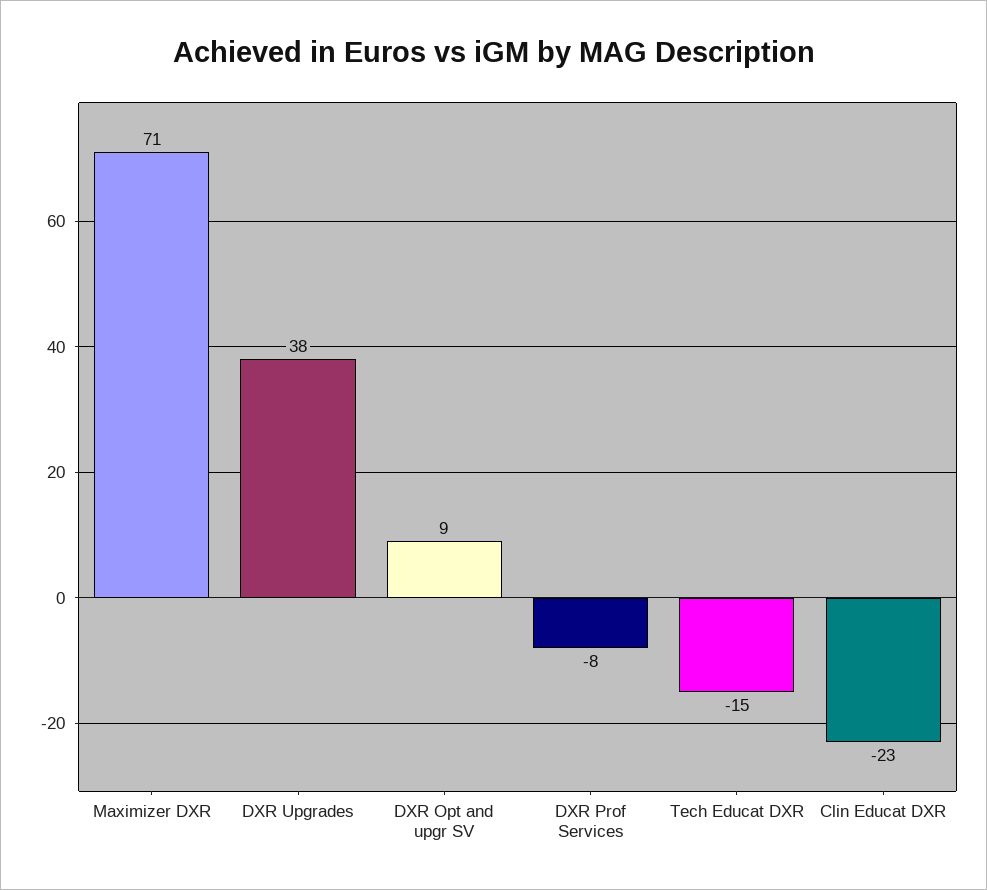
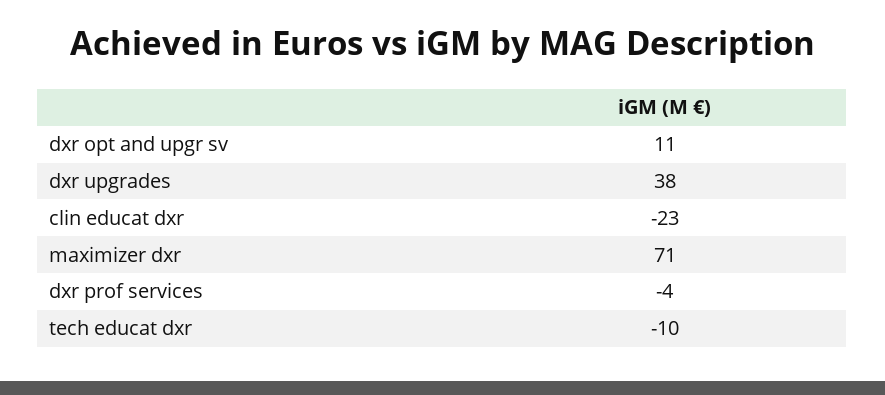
DXR Opt and upgr SV: 9 -> 11
DXR Prof Services: -8 -> -4
Tech Educat DXR: -15 -> -10

